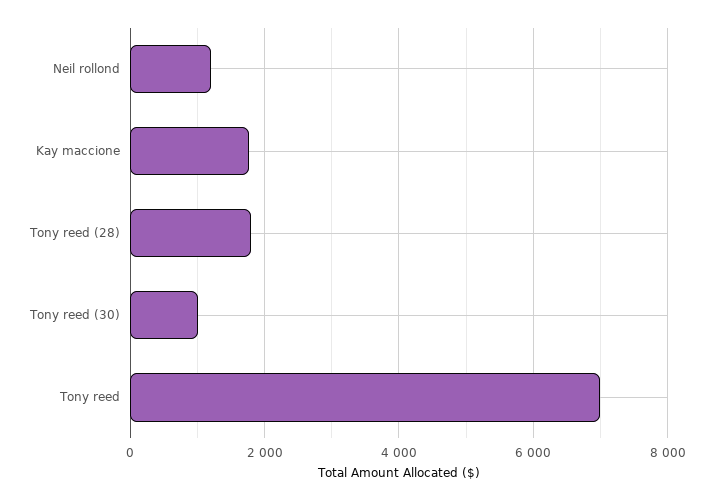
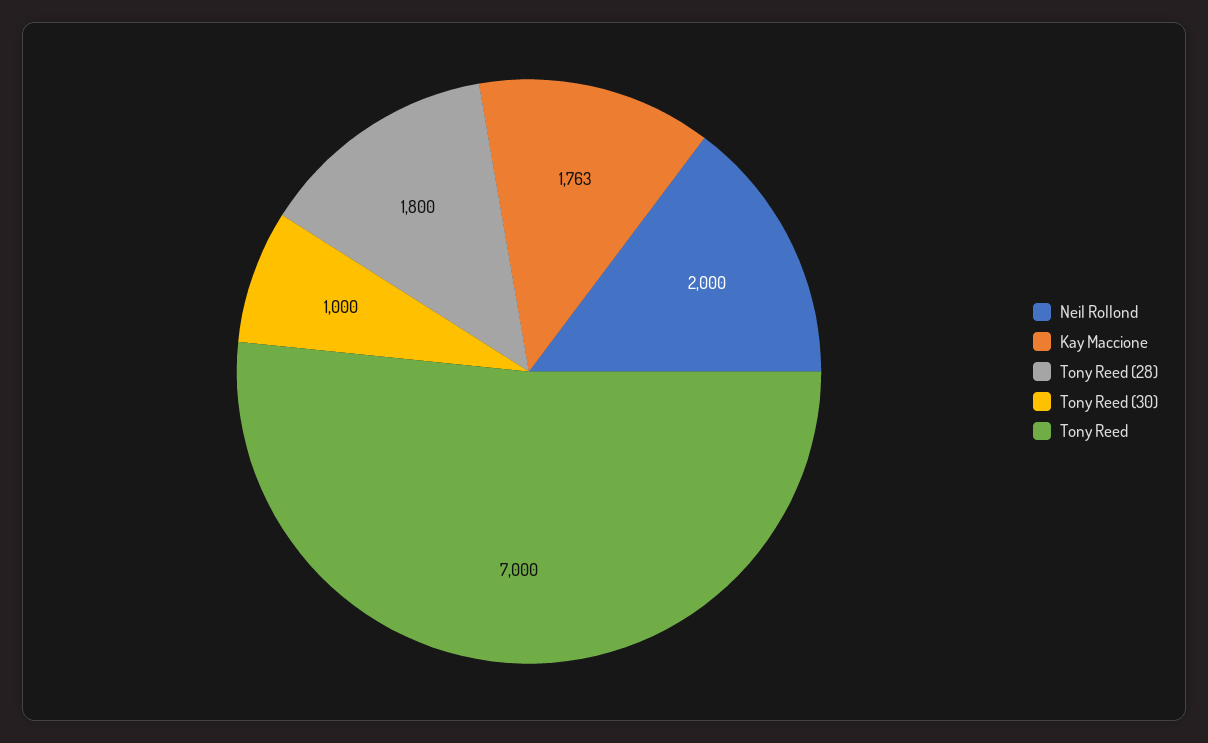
Neil rollond: 1200 -> 2000

